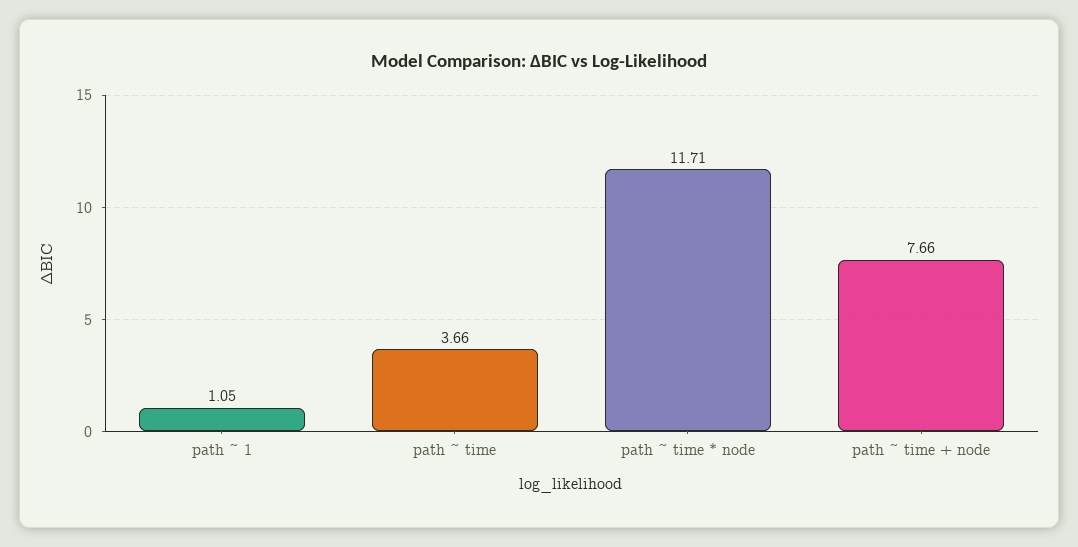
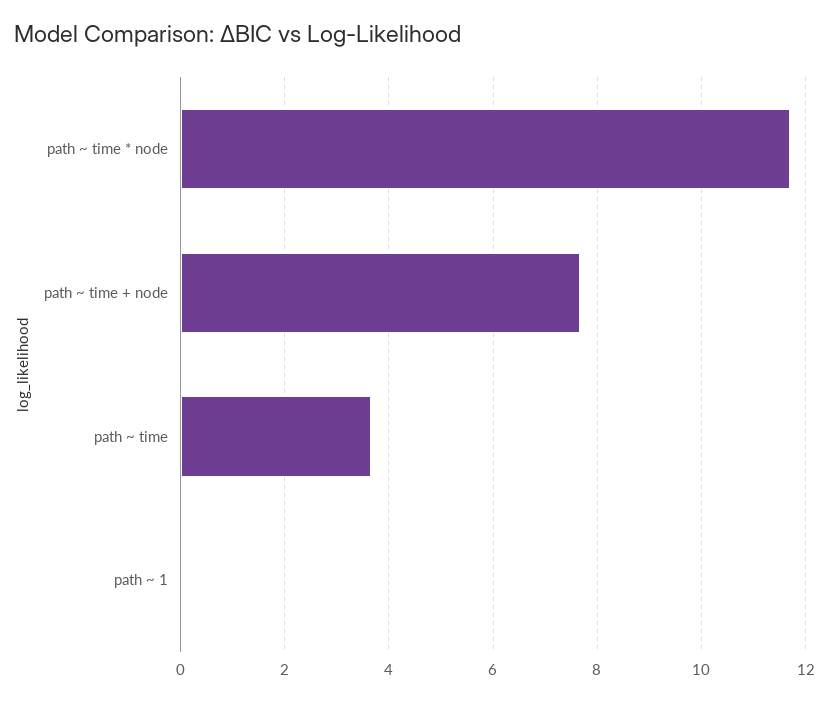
path ~ 1: 1.05 -> 0

